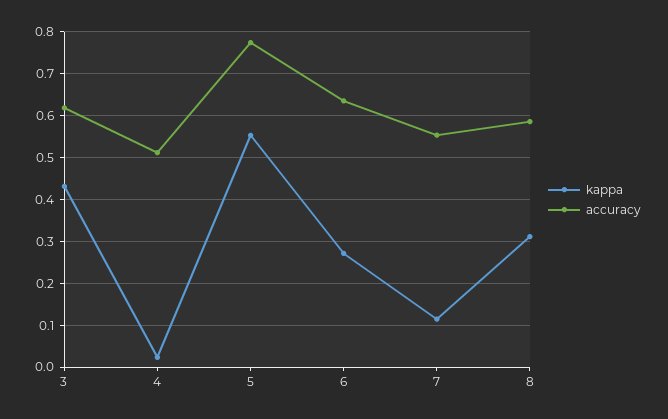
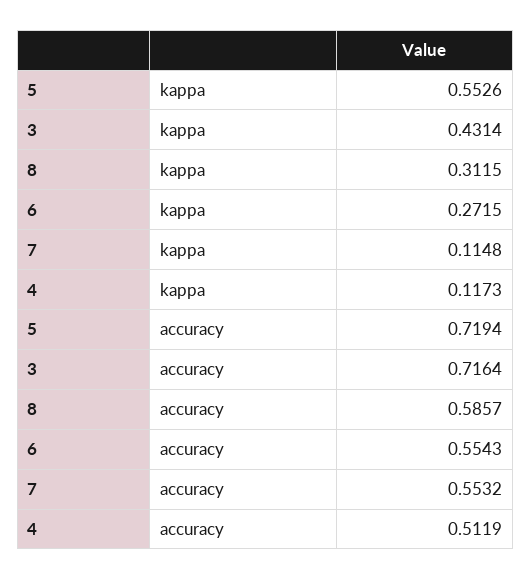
accuracy, 3: 0.62 -> 0.7164
kappa, 4: 0.02 -> 0.1173
accuracy, 5: 0.78 -> 0.7194
accuracy, 6: 0.64 -> 0.5543

